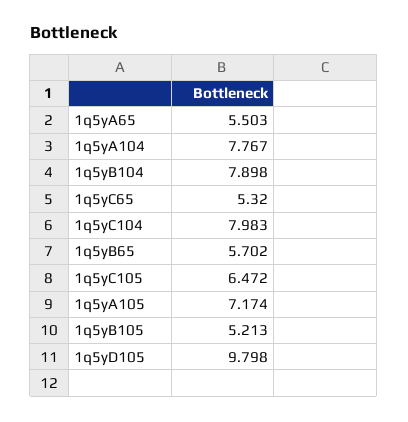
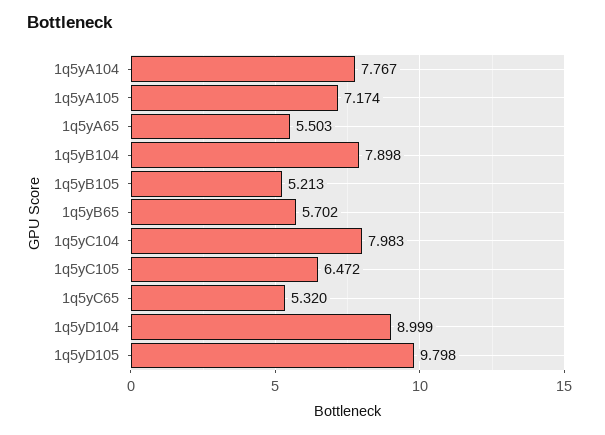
1q5yD104: none -> 8.999

